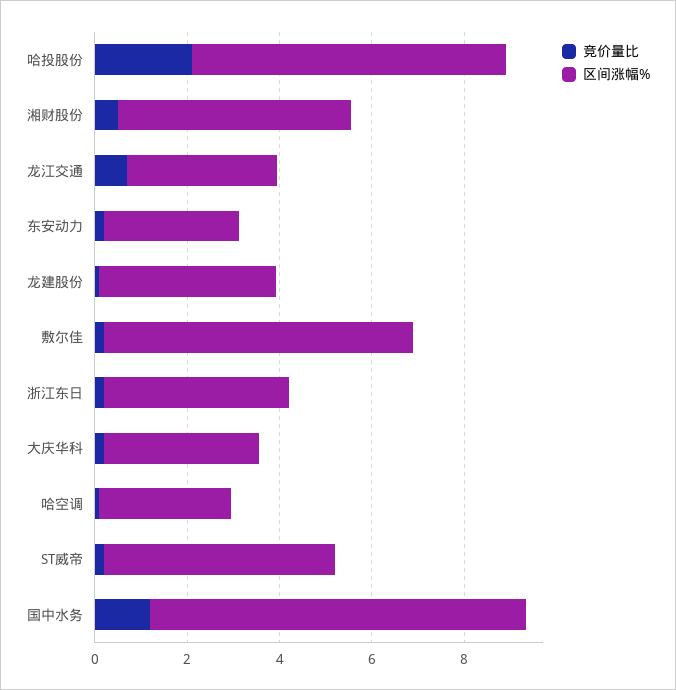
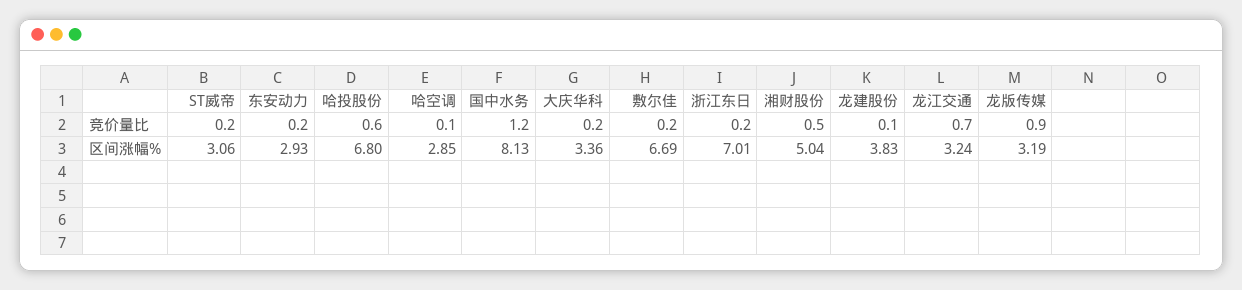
竞价量比, 哈投股份: 2 -> 0.6
区间涨幅%, 浙江东日: 4 -> 7.01
区间涨幅%, ST威帝: 5 -> 3.06
竞价量比, 龙版传媒: none -> 0.9
区间涨幅%, 龙版传媒: none -> 3.19

